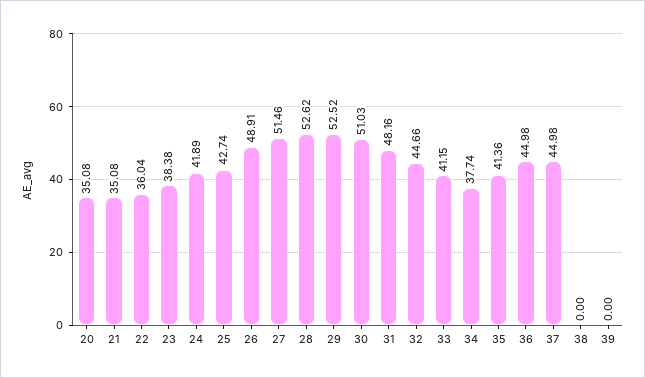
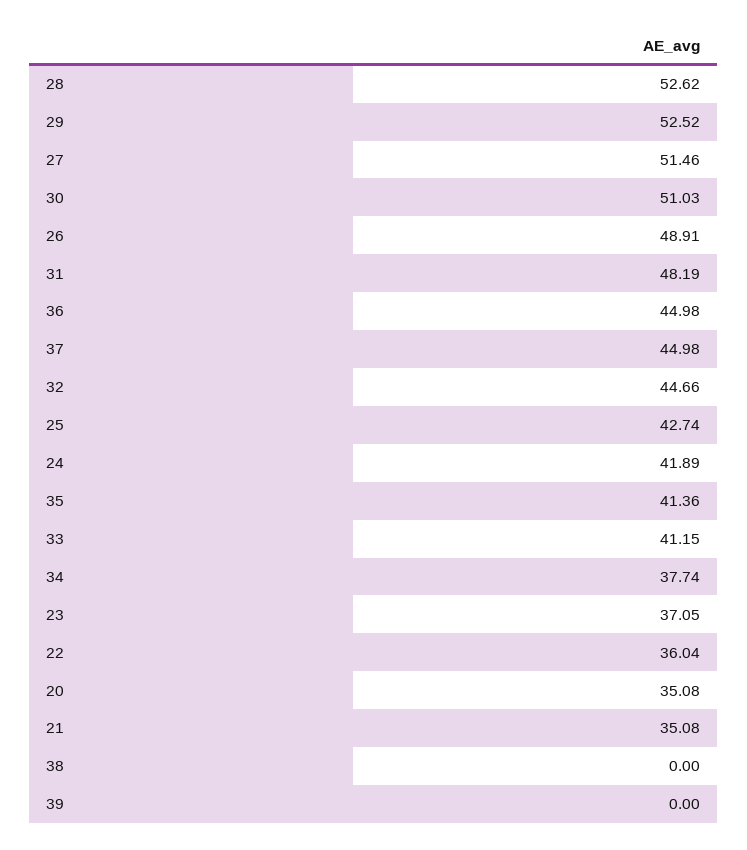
23: 38.38 -> 37.05
31: 48.16 -> 48.19

